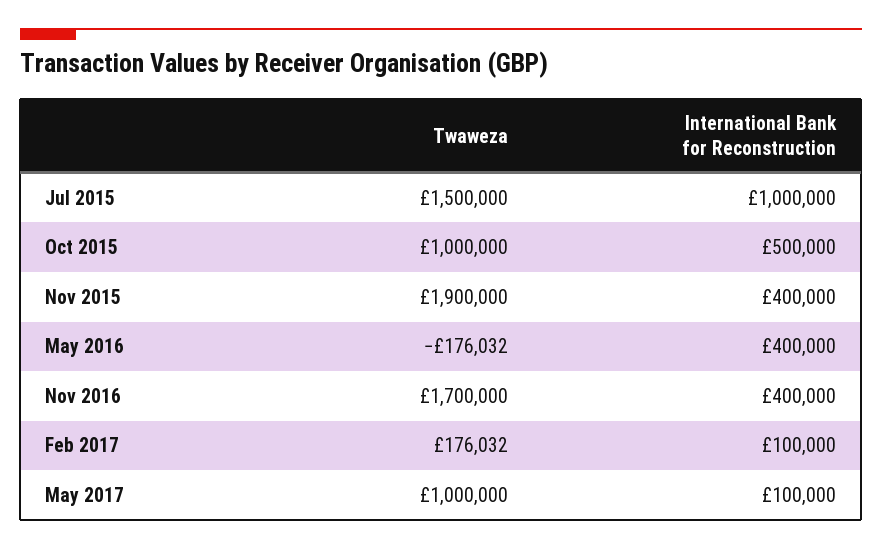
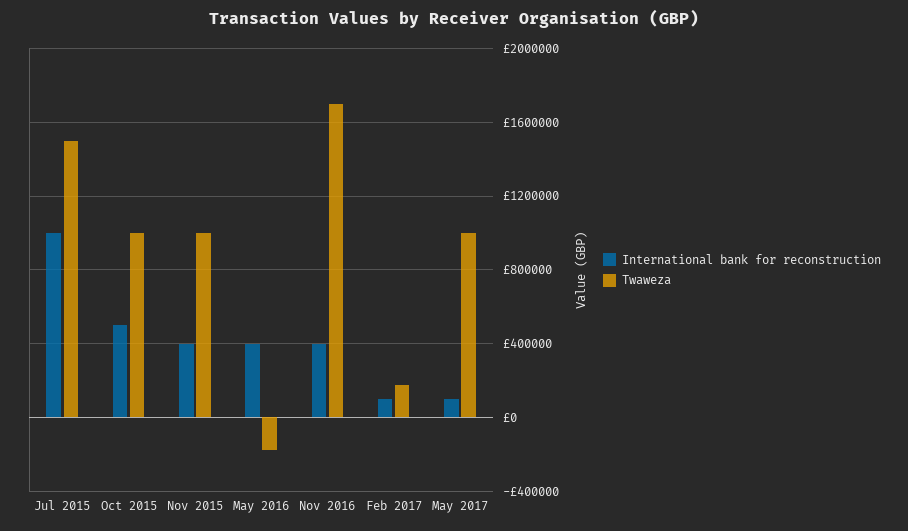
Twaweza, Nov 2015: 1900000 -> 1000000

